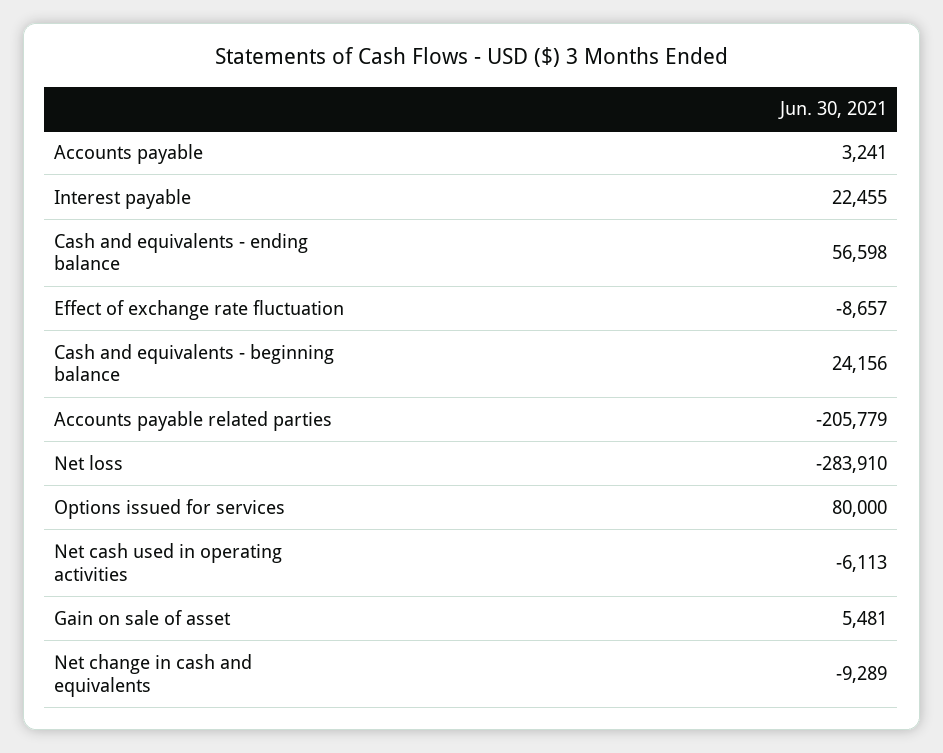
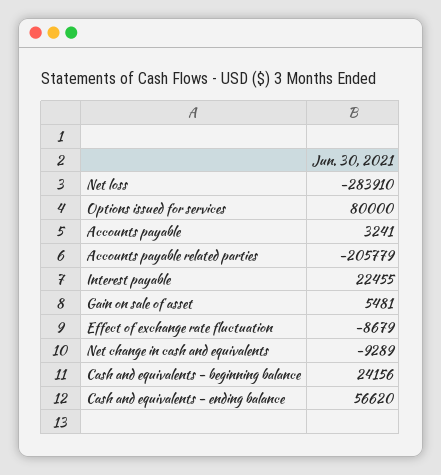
Cash and equivalents - ending balance: 56598 -> 56620
Effect of exchange rate fluctuation: -8657 -> -8679
Net cash used in operating activities: -6113 -> none

